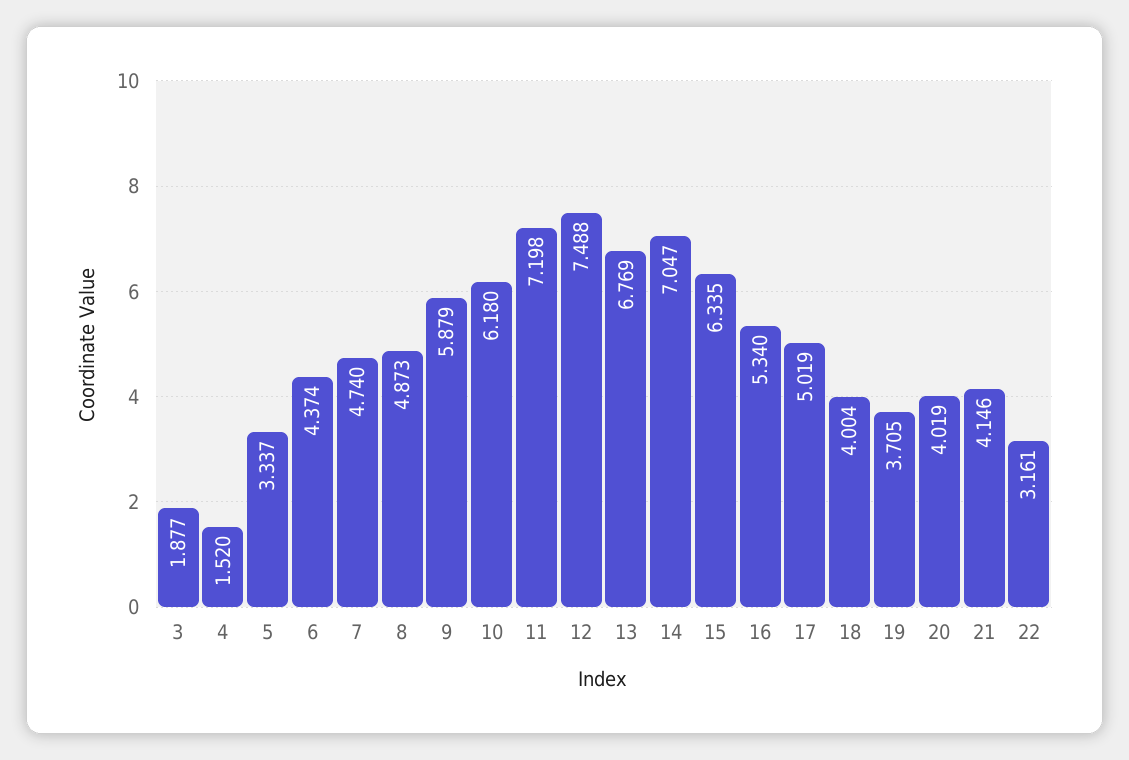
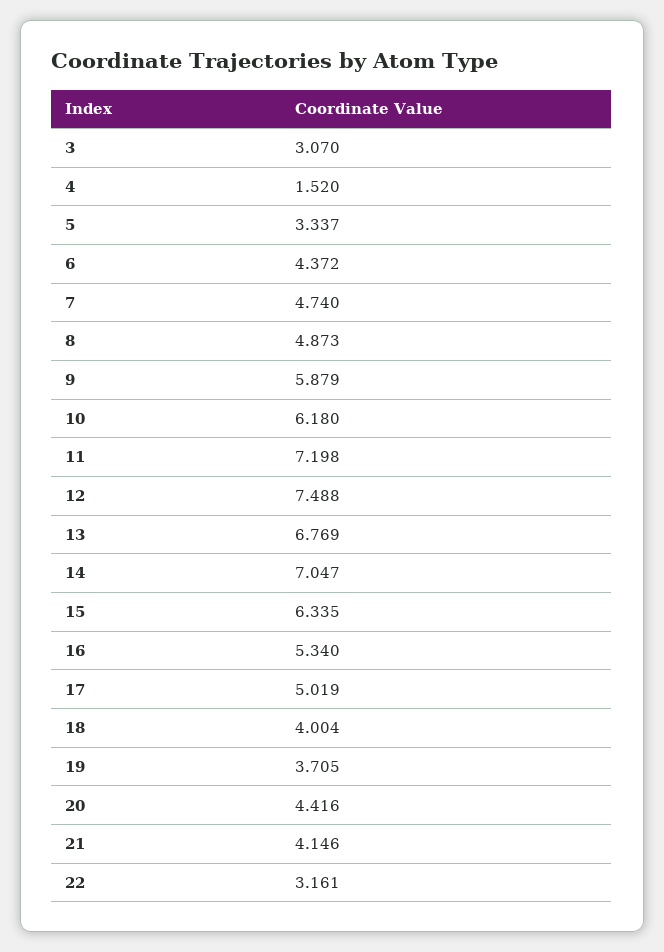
3: 1.877 -> 3.07
6: 4.374 -> 4.372
20: 4.019 -> 4.416

